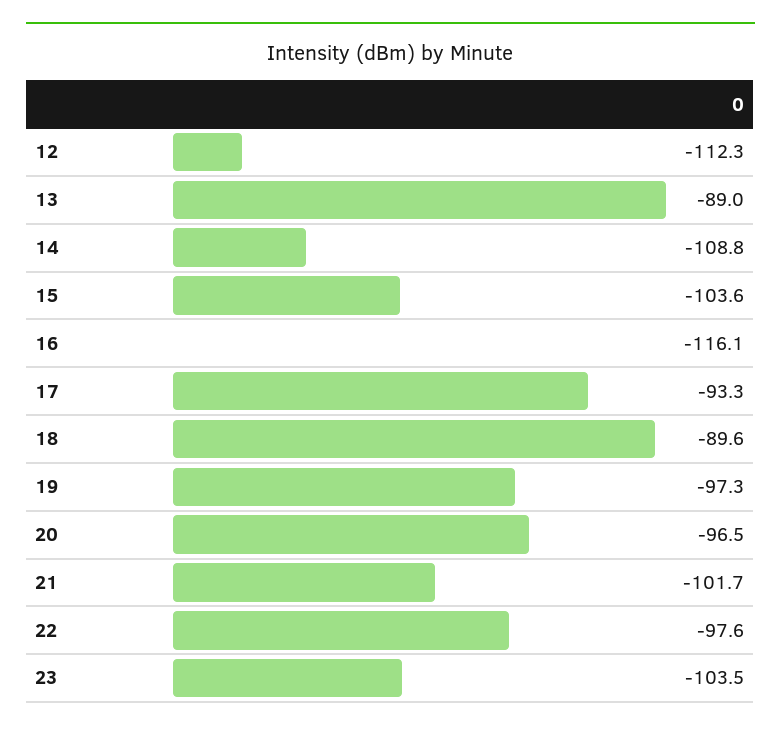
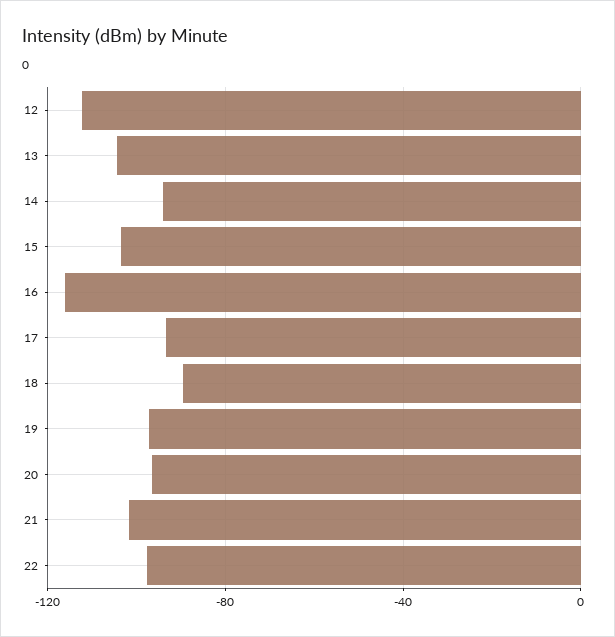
13: -89 -> -105
14: -108.8 -> -95
23: -103.5 -> none

